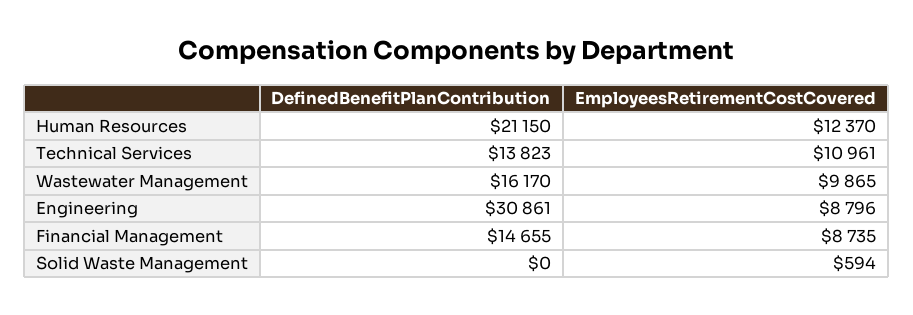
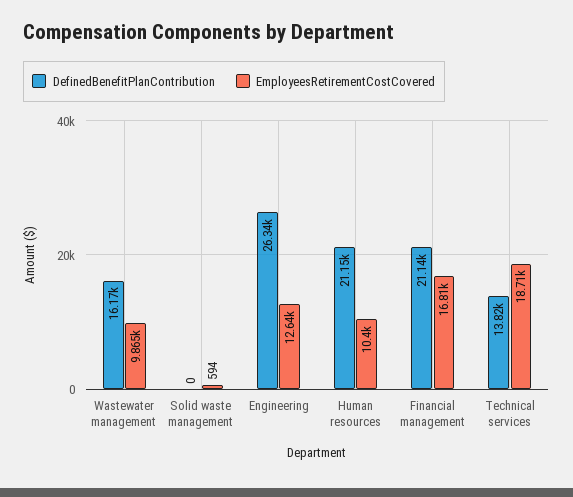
EmployeesRetirementCostCovered, Human Resources: 12370 -> 10400
EmployeesRetirementCostCovered, Technical Services: 10961 -> 18710
DefinedBenefitPlanContribution, Engineering: 30861 -> 26340
EmployeesRetirementCostCovered, Engineering: 8796 -> 12640
DefinedBenefitPlanContribution, Financial Management: 14655 -> 21140
EmployeesRetirementCostCovered, Financial Management: 8735 -> 16810

